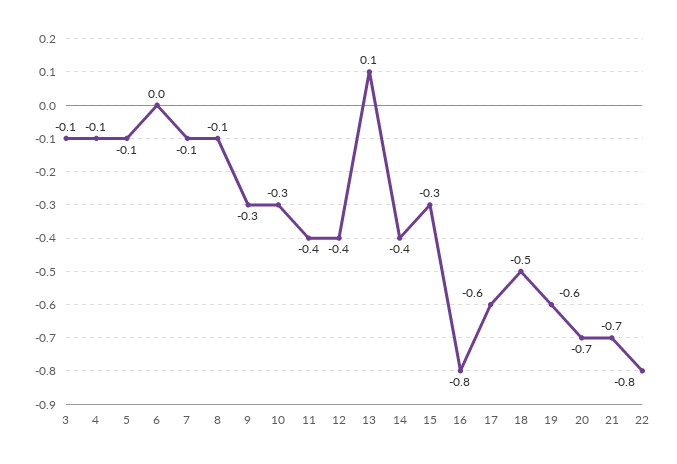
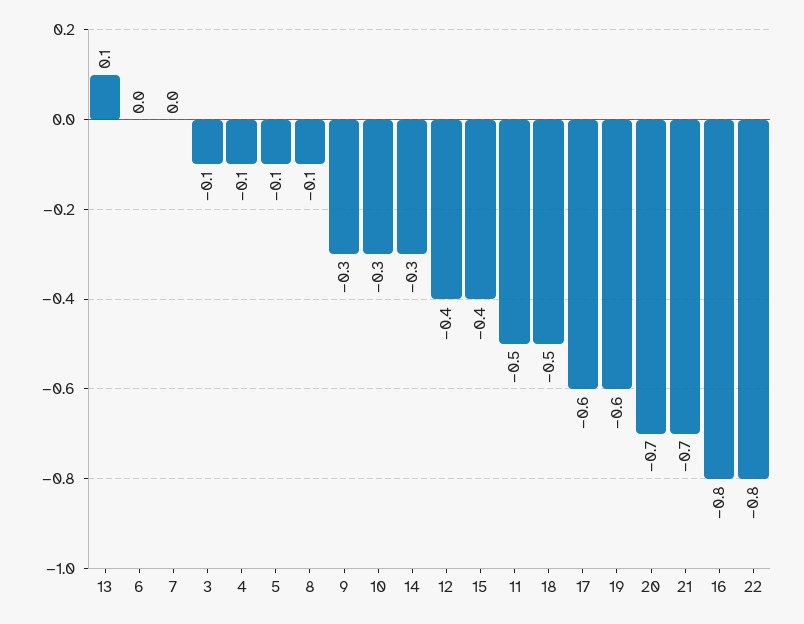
7: -0.1 -> 0
11: -0.4 -> -0.5
14: -0.4 -> -0.3
15: -0.3 -> -0.4

